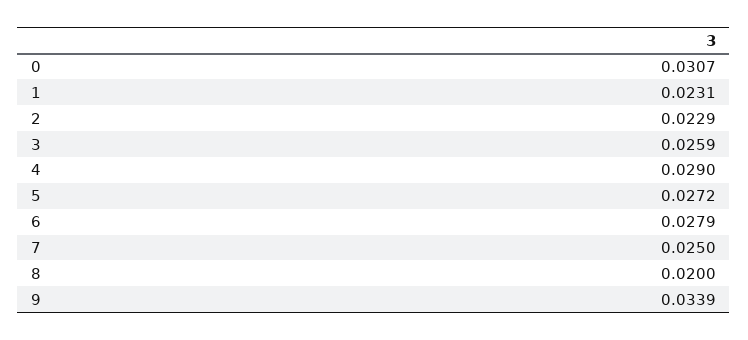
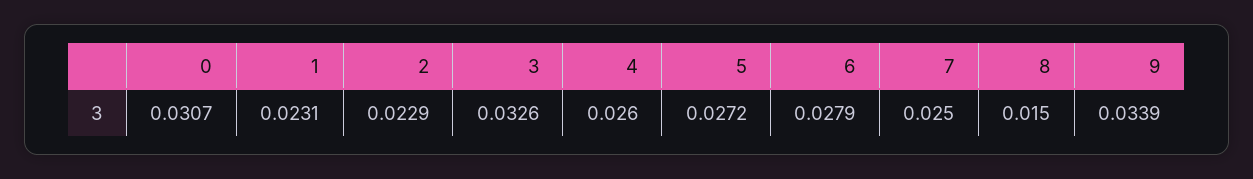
3: 0.0259 -> 0.0326
4: 0.029 -> 0.026
8: 0.02 -> 0.015

